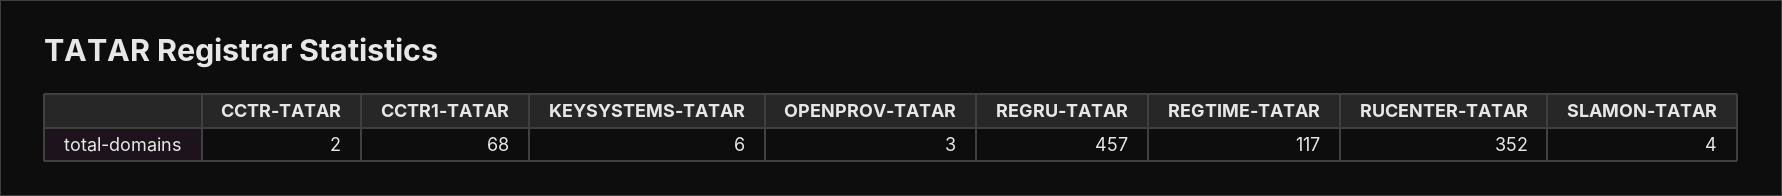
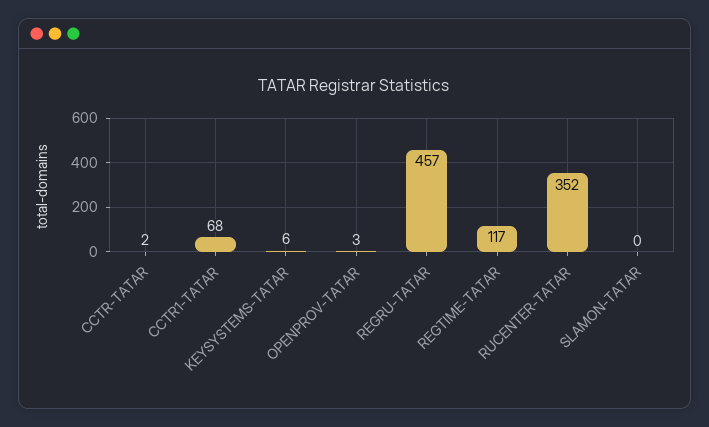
SLAMON-TATAR: 4 -> 0

